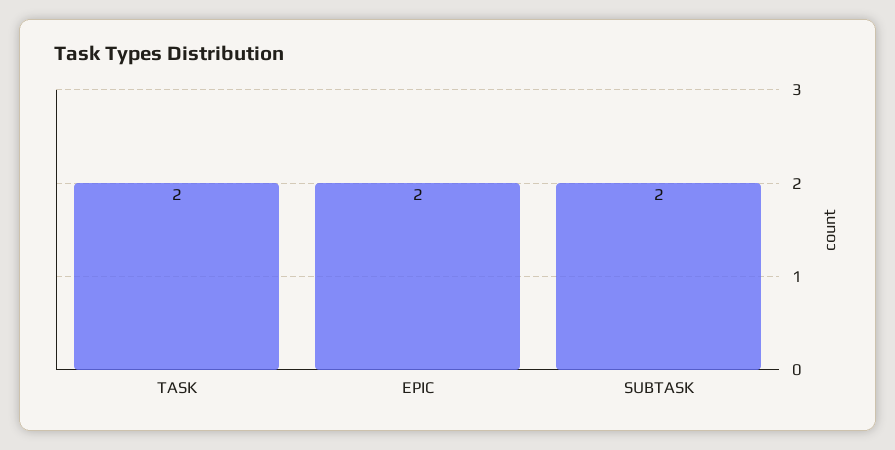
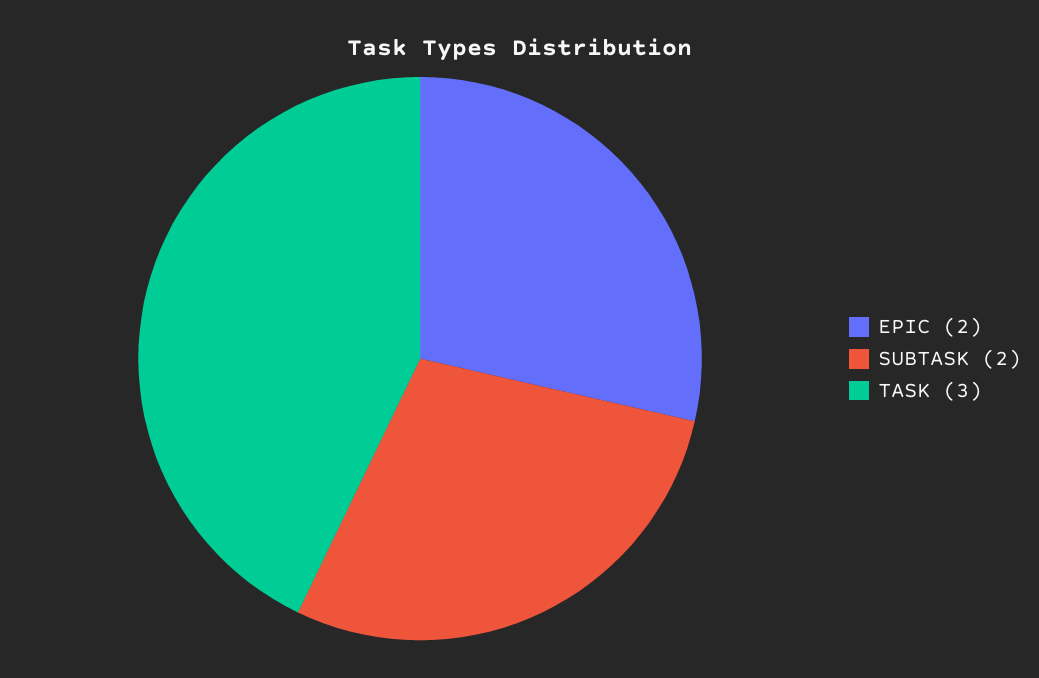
TASK: 2 -> 3

